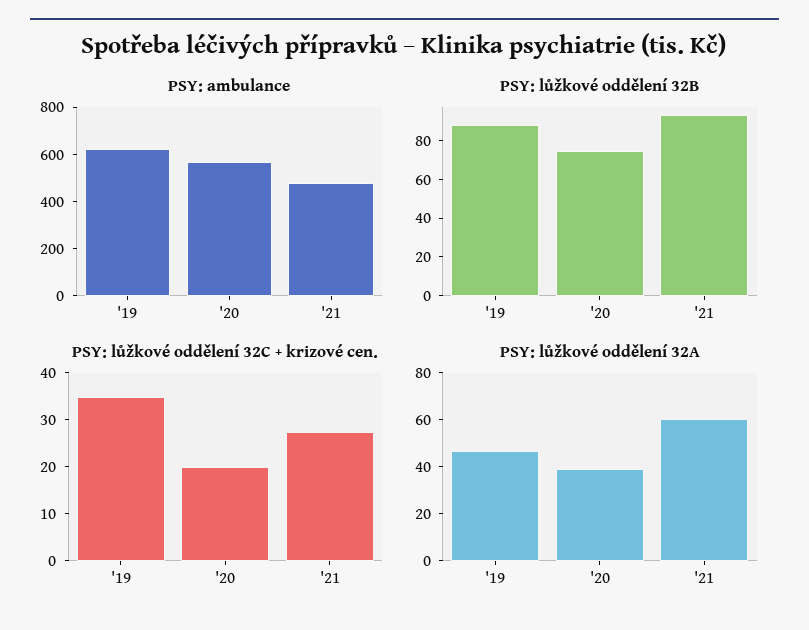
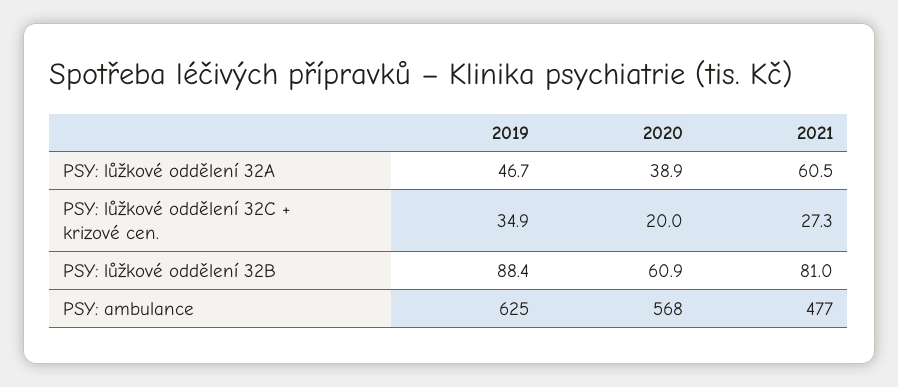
PSY: lůžkové oddělení 32B, '20: 75 -> 60.9
PSY: lůžkové oddělení 32B, '21: 95 -> 81

